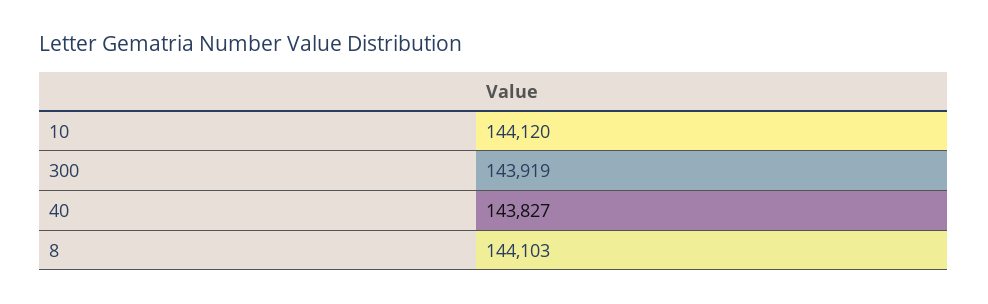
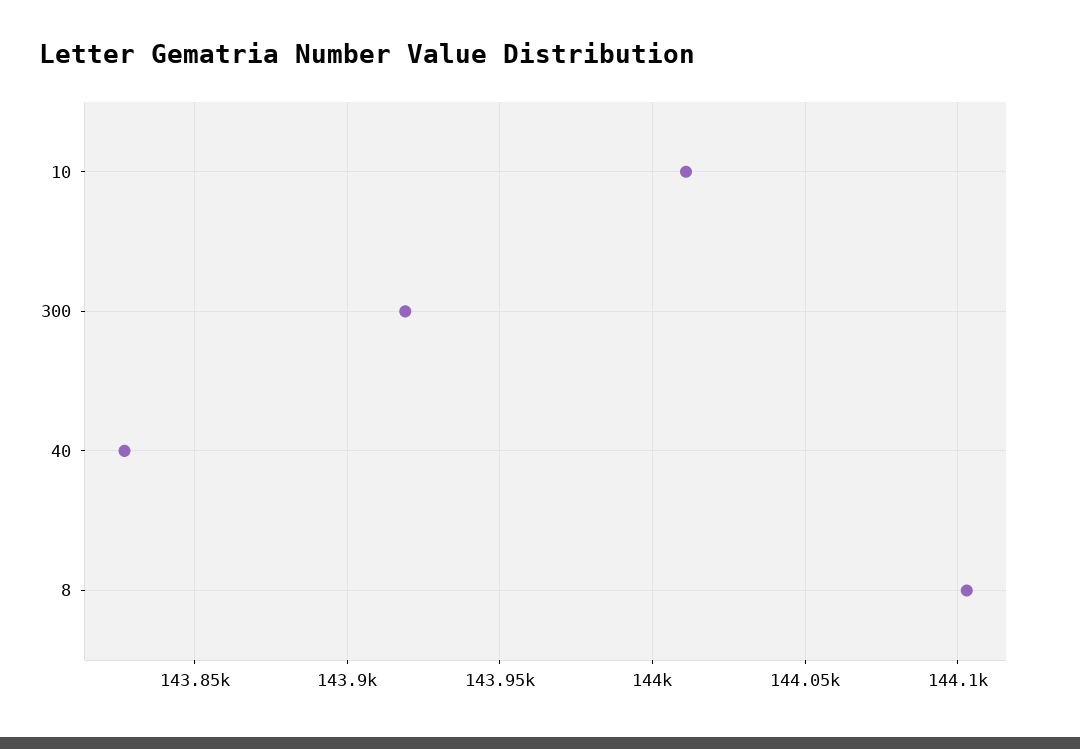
10: 144120 -> 144010

